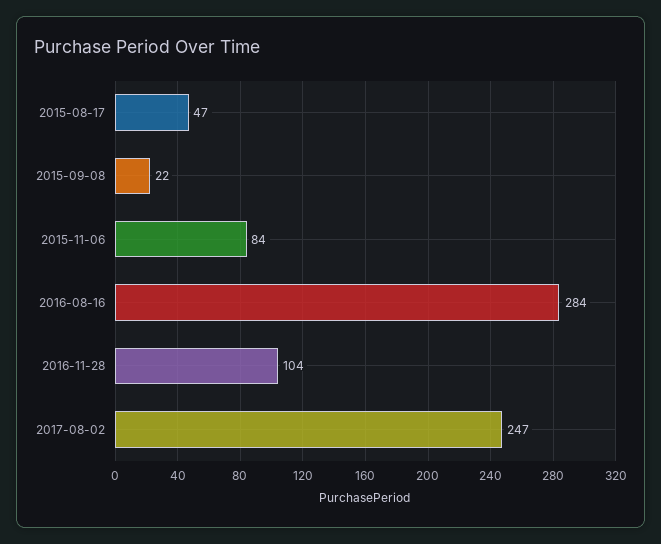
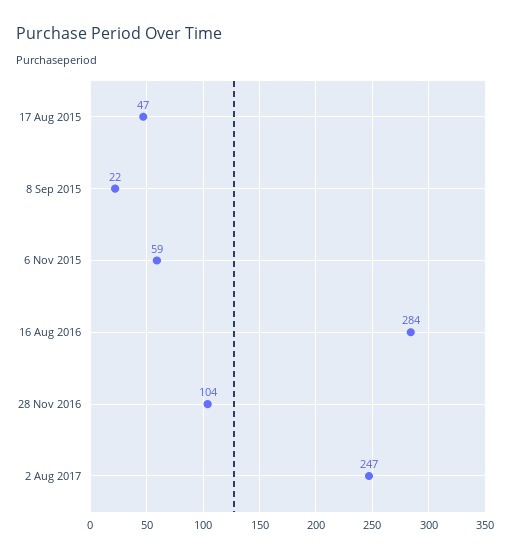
2015-11-06: 84 -> 59

